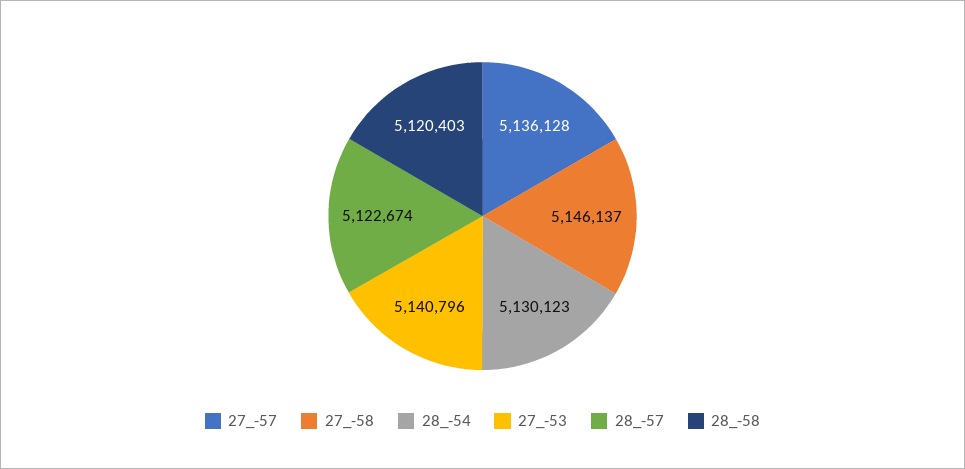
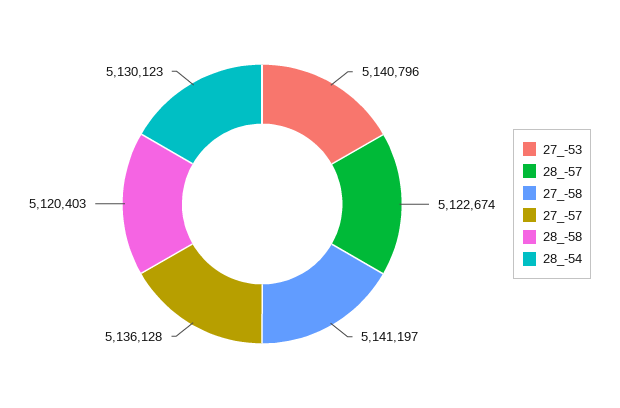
27_-58: 5146137 -> 5141197

